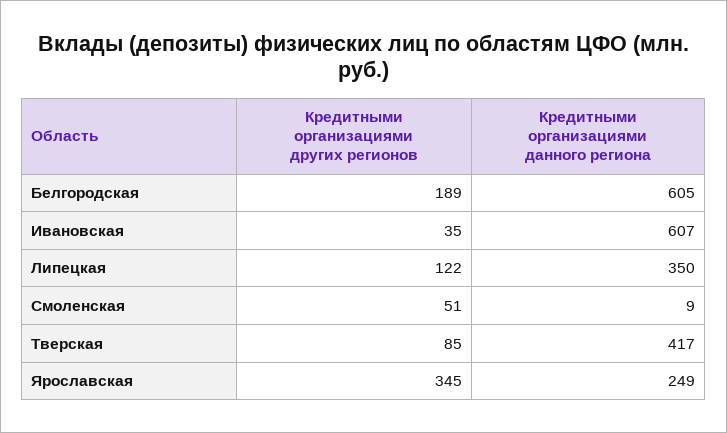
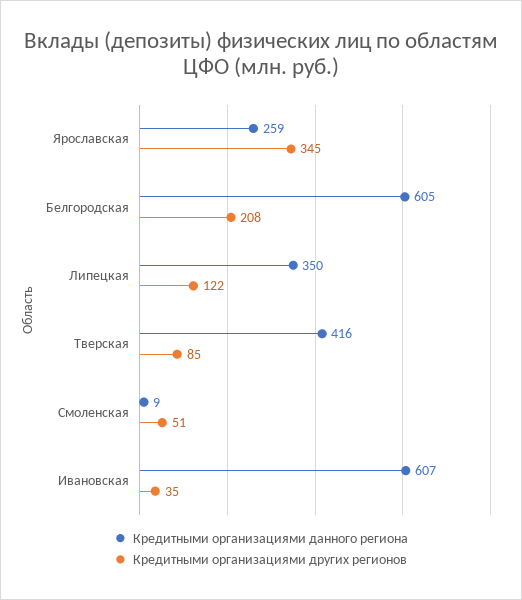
Кредитными организациями других регионов, Белгородская: 189 -> 208
Кредитными организациями данного региона, Тверская: 417 -> 416
Кредитными организациями данного региона, Ярославская: 249 -> 259

